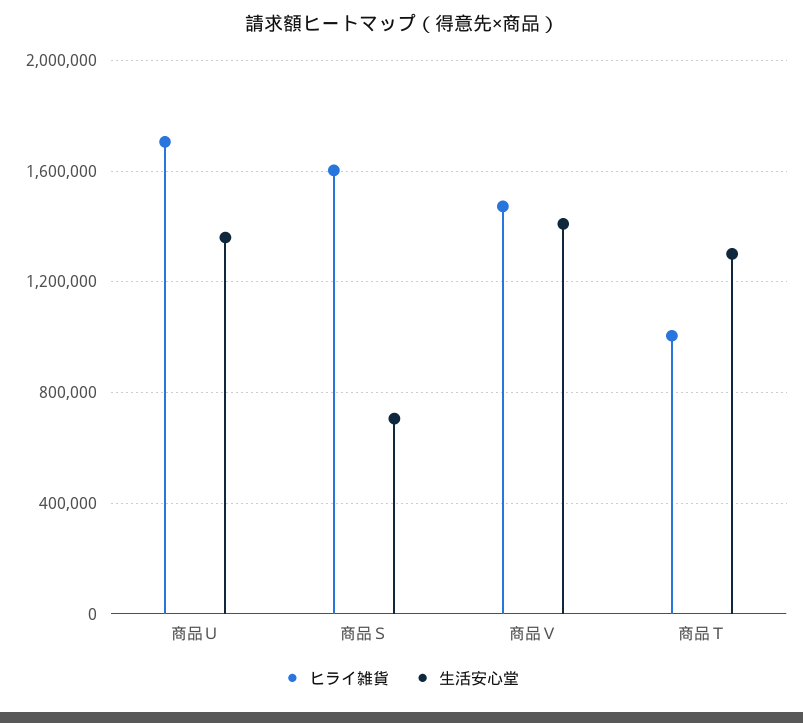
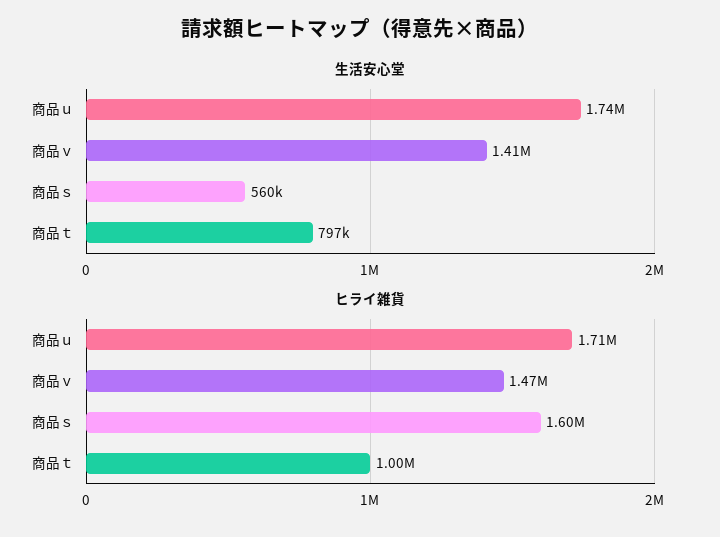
生活安心堂, 商品Ｕ: 1350000 -> 1740000
生活安心堂, 商品Ｓ: 700000 -> 560000
生活安心堂, 商品Ｔ: 1300000 -> 797000

